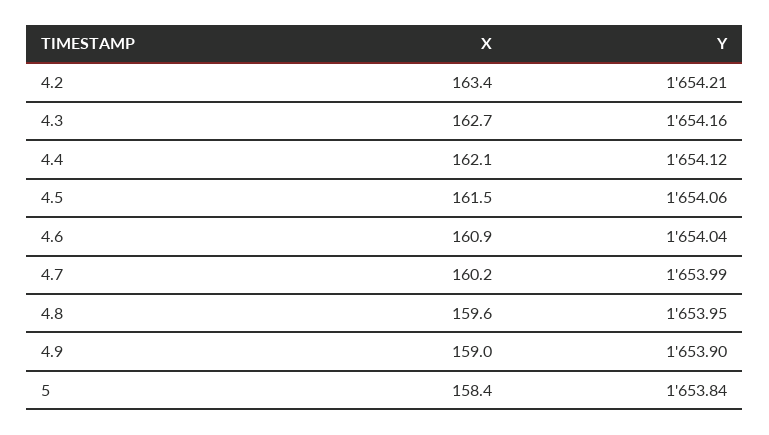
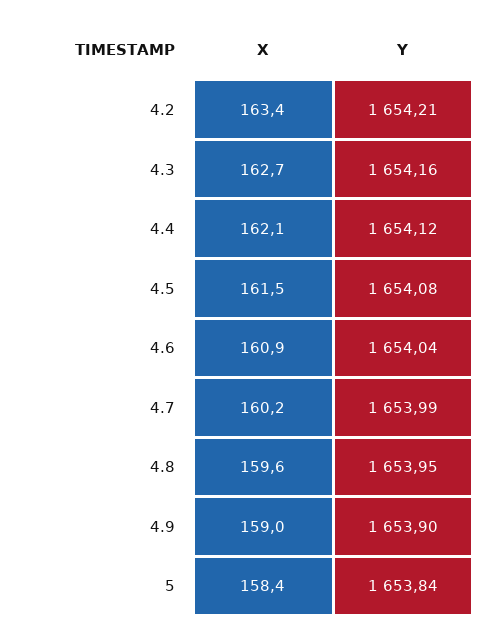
Y, 4.5: 1654.06 -> 1654.08

